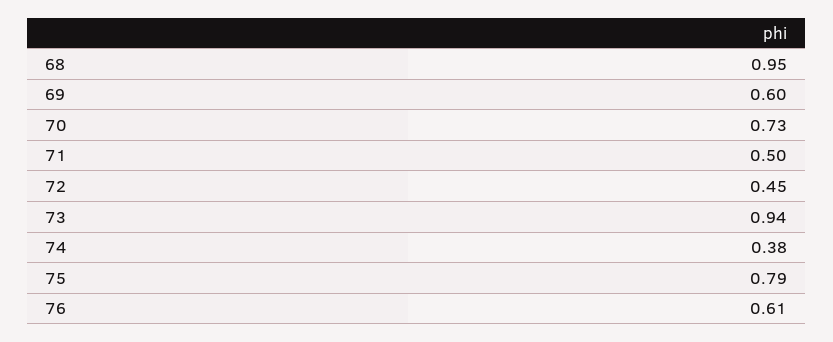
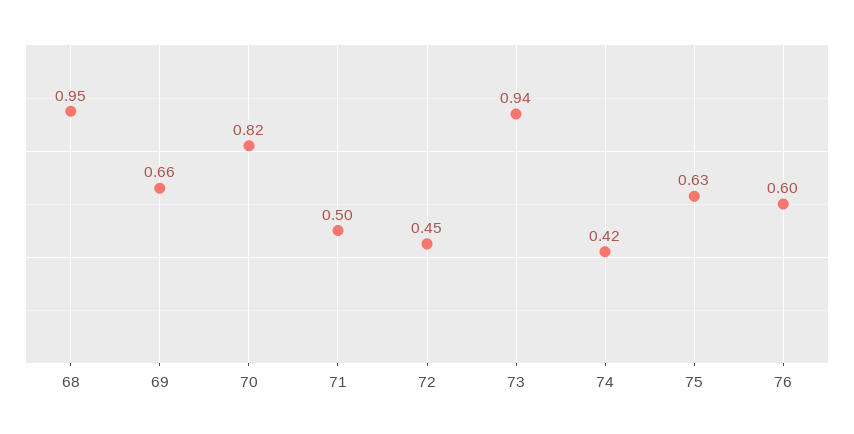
69: 0.6 -> 0.66
70: 0.73 -> 0.82
74: 0.38 -> 0.42
75: 0.79 -> 0.63
76: 0.61 -> 0.6

